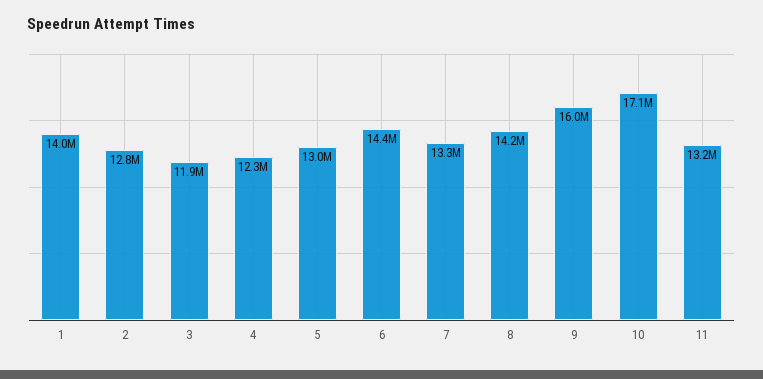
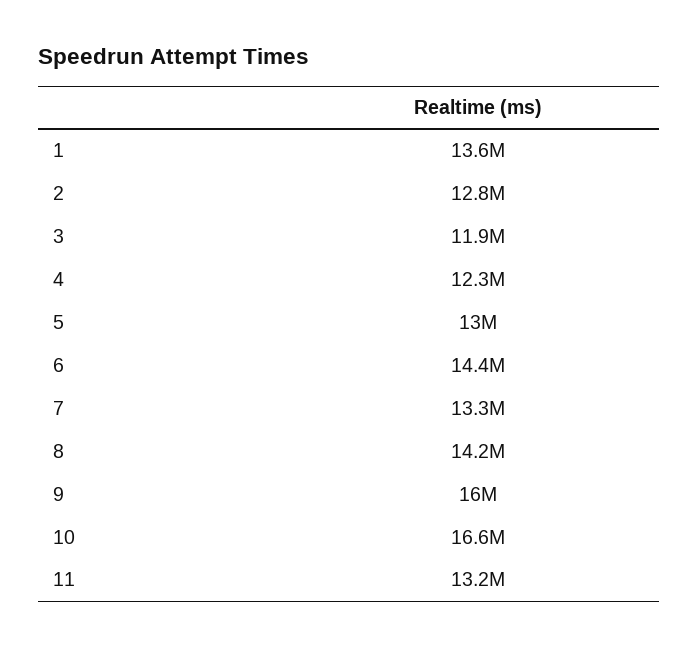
1: 14000000 -> 13600000
10: 17100000 -> 16600000

